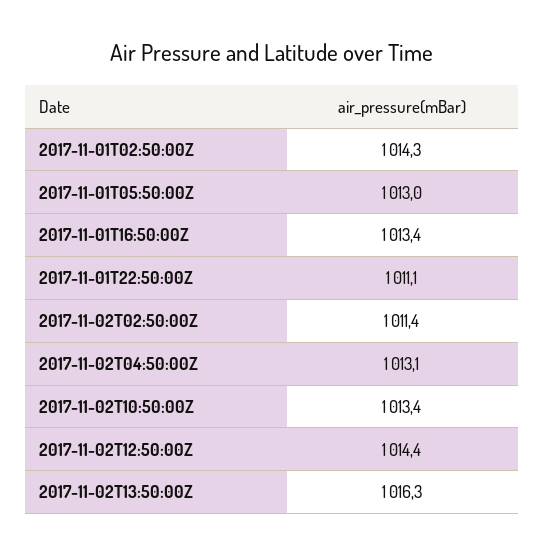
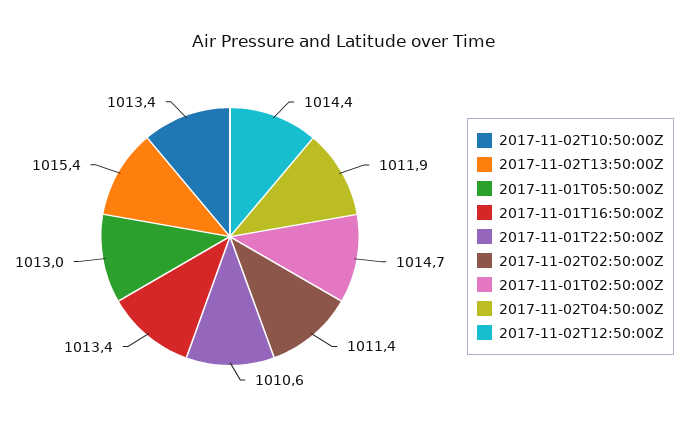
2017-11-01T02:50:00Z: 1014.3 -> 1014.7
2017-11-01T22:50:00Z: 1011.1 -> 1010.6
2017-11-02T04:50:00Z: 1013.1 -> 1011.9
2017-11-02T13:50:00Z: 1016.3 -> 1015.4

